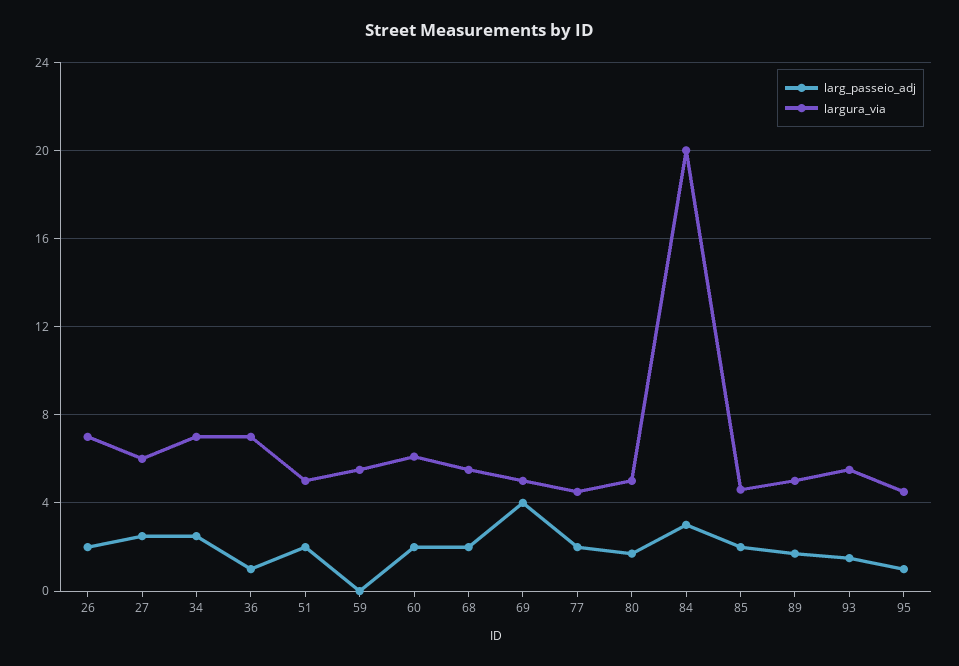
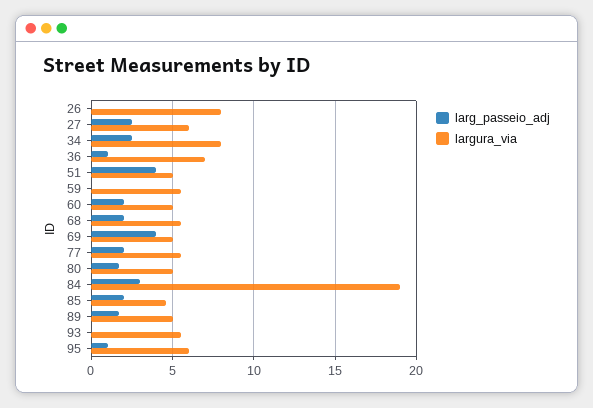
larg_passeio_adj, 26: 2 -> 0
largura_via, 26: 7 -> 8
largura_via, 34: 7 -> 8
larg_passeio_adj, 51: 2 -> 4
largura_via, 60: 6 -> 5
largura_via, 77: 4.5 -> 5.5
largura_via, 84: 20 -> 19
larg_passeio_adj, 93: 1.5 -> 0
largura_via, 95: 4.5 -> 6

